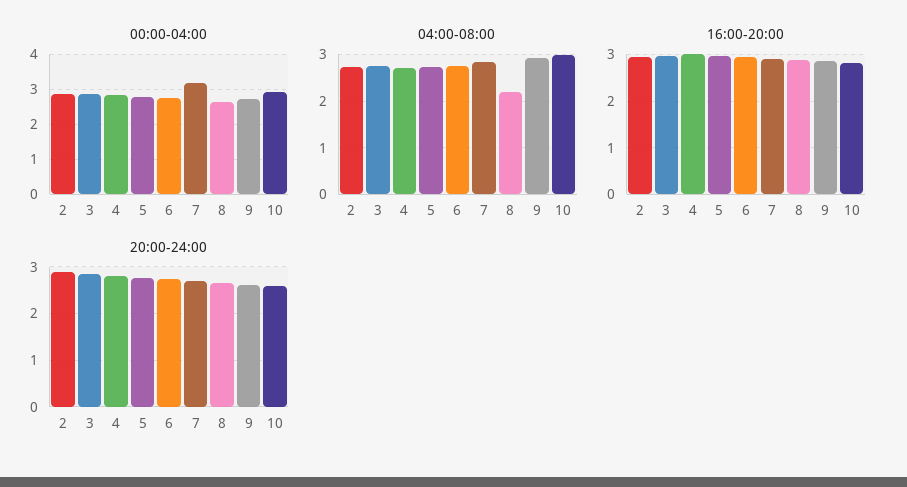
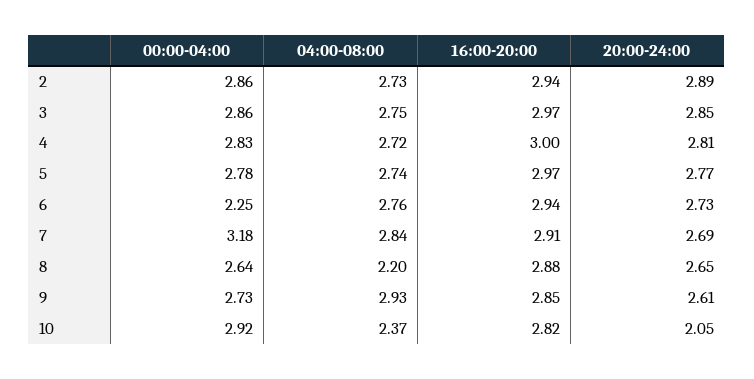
00:00-04:00, 6: 2.8 -> 2.25
04:00-08:00, 10: 3 -> 2.37
20:00-24:00, 10: 2.6 -> 2.05

